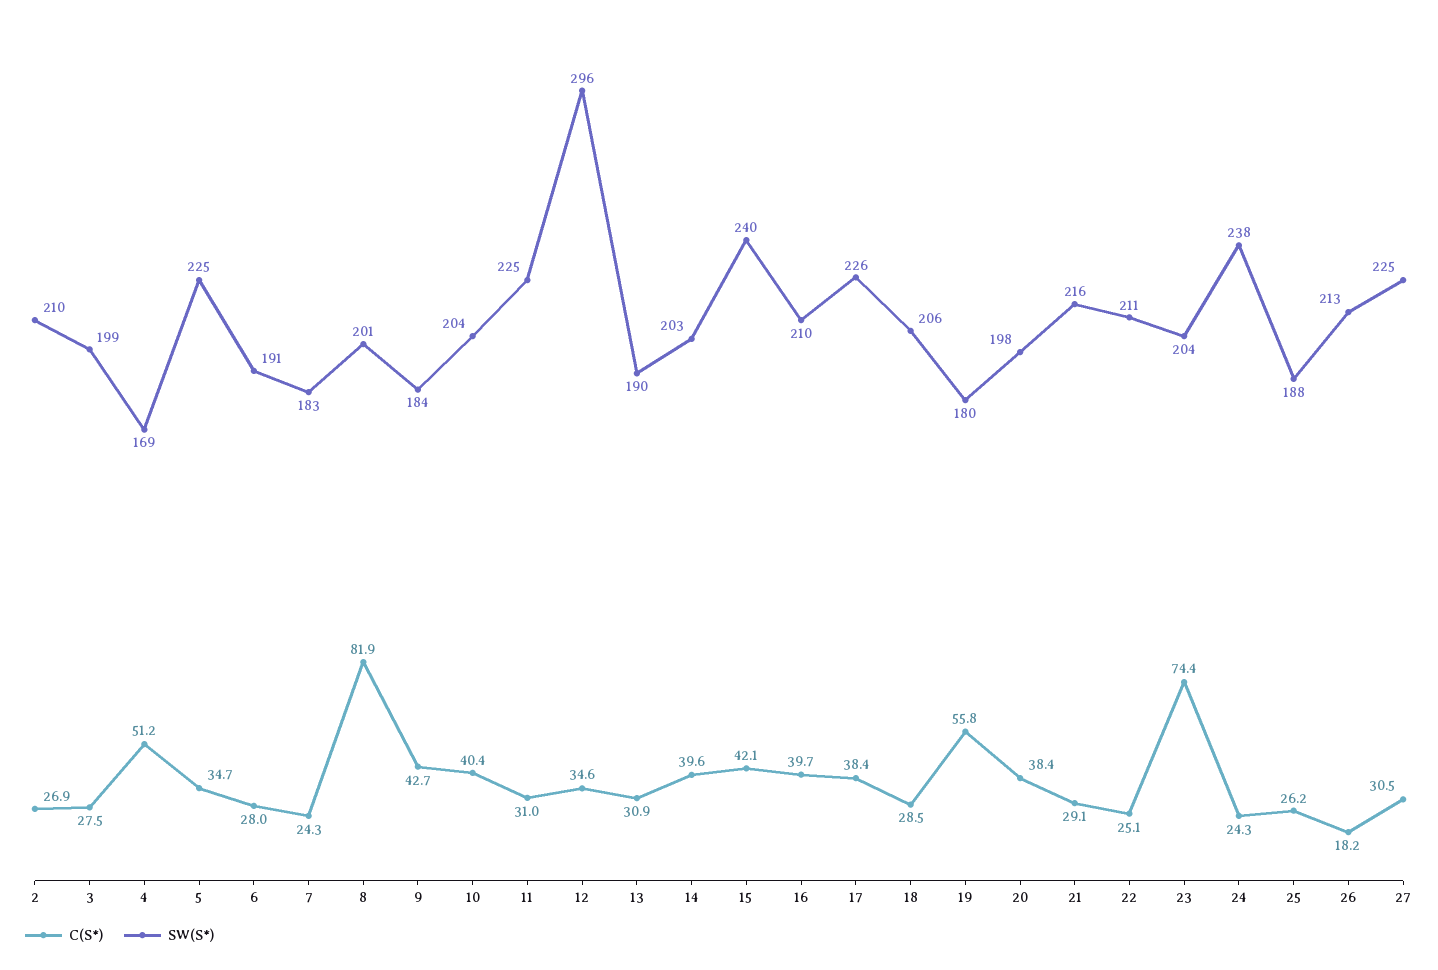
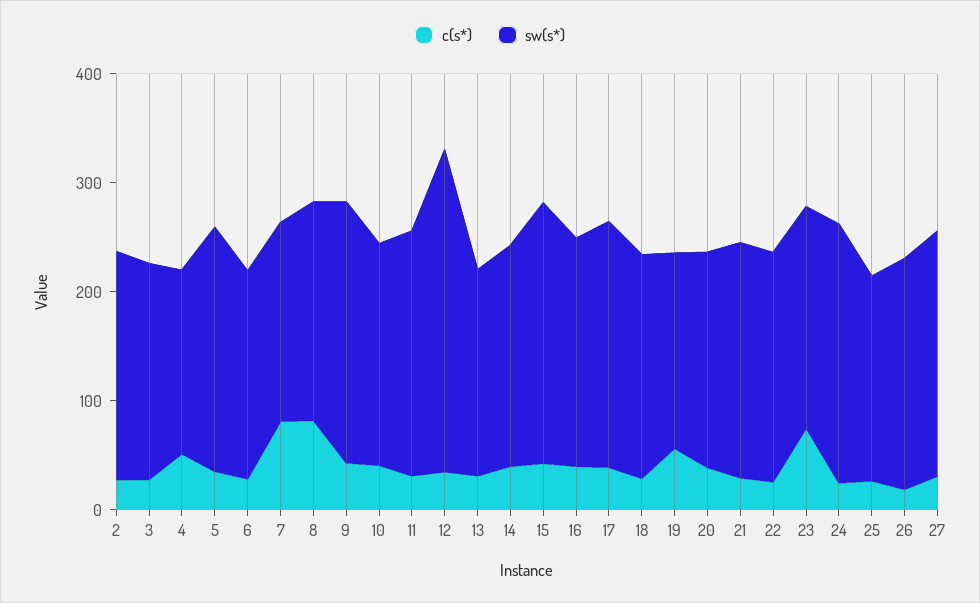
C(S*), 7: 24.3 -> 80
SW(S*), 9: 184 -> 240

